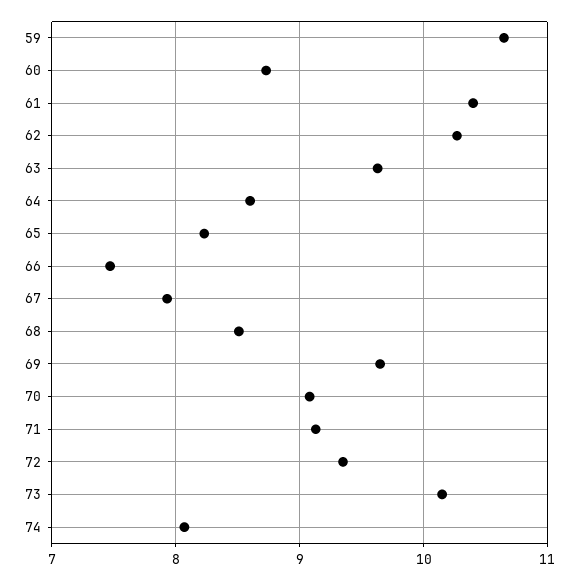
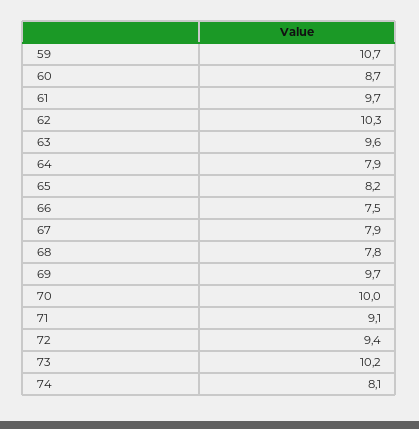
61: 10.4 -> 9.7
64: 8.6 -> 7.9
68: 8.5 -> 7.8
70: 9.1 -> 10

